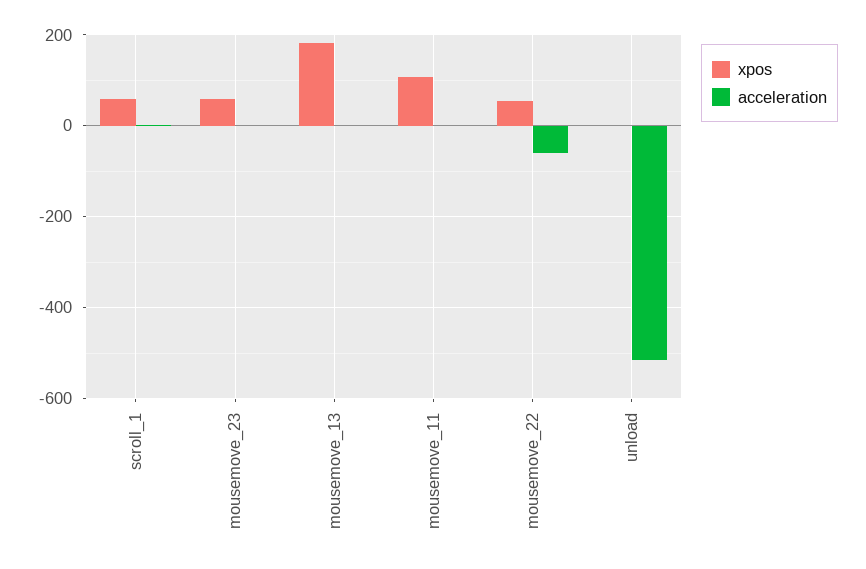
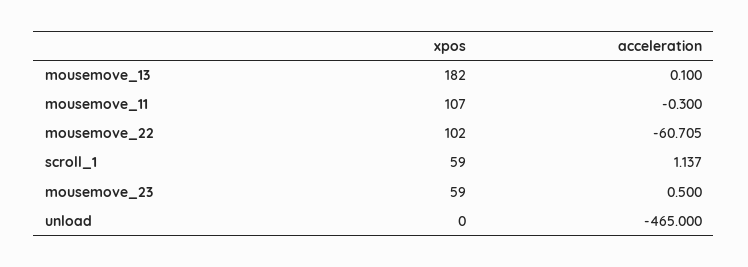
xpos, mousemove_22: 60 -> 102
acceleration, unload: -520 -> -465

